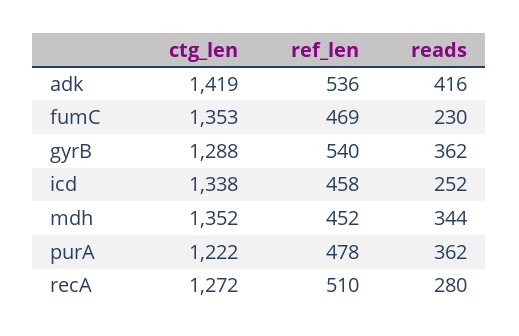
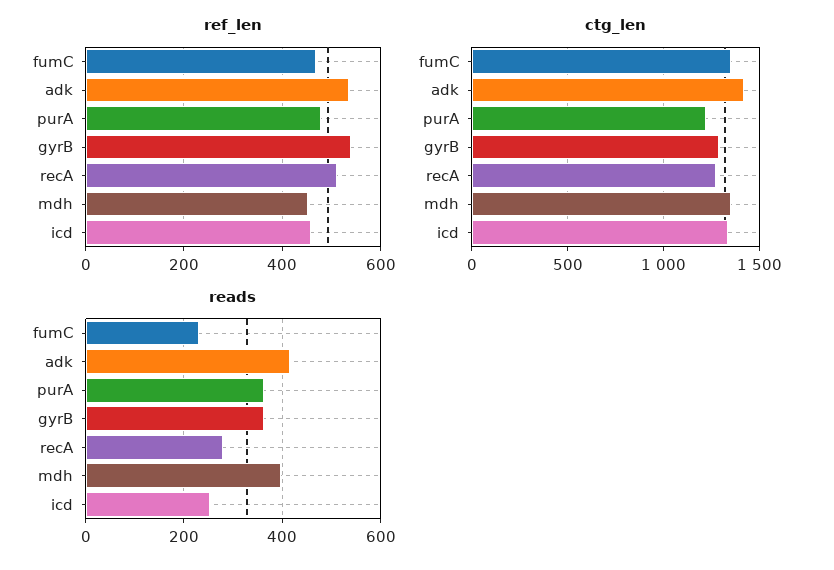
reads, mdh: 344 -> 400

